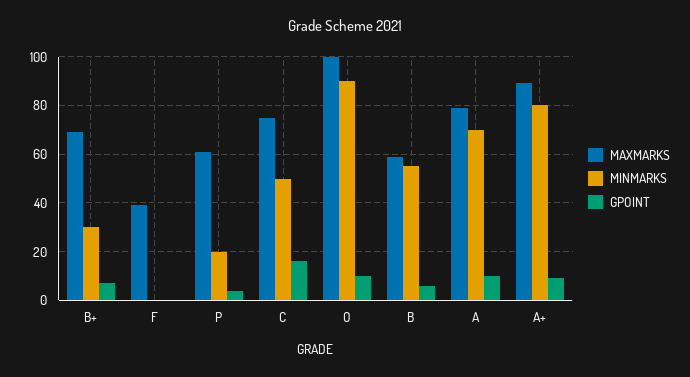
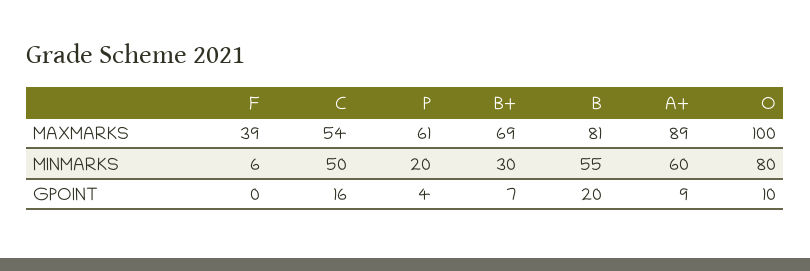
MINMARKS, F: 0 -> 6
MAXMARKS, C: 75 -> 54
MINMARKS, O: 90 -> 80
MAXMARKS, B: 60 -> 81
GPOINT, B: 5 -> 20
MAXMARKS, A: 80 -> none
MINMARKS, A: 70 -> none
GPOINT, A: 10 -> none
MINMARKS, A+: 80 -> 60

